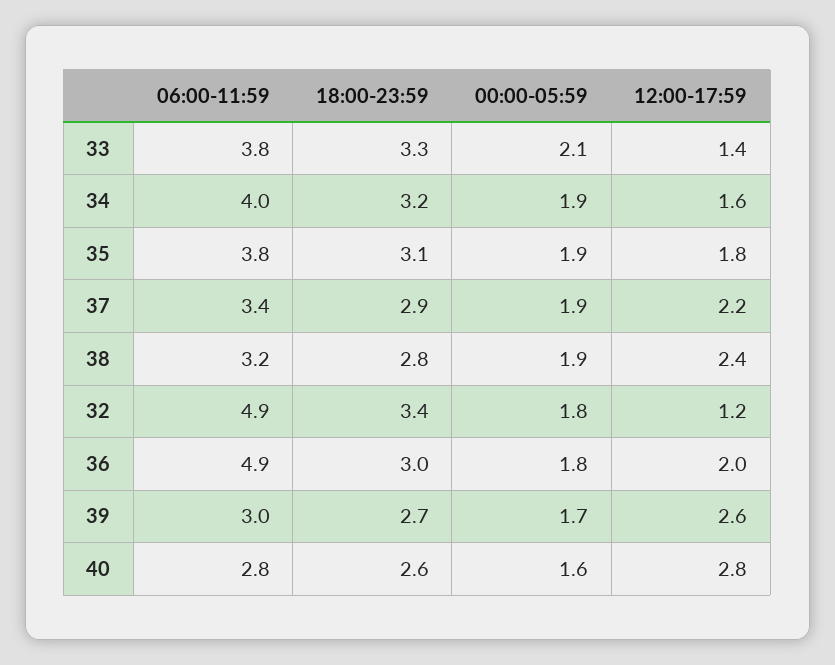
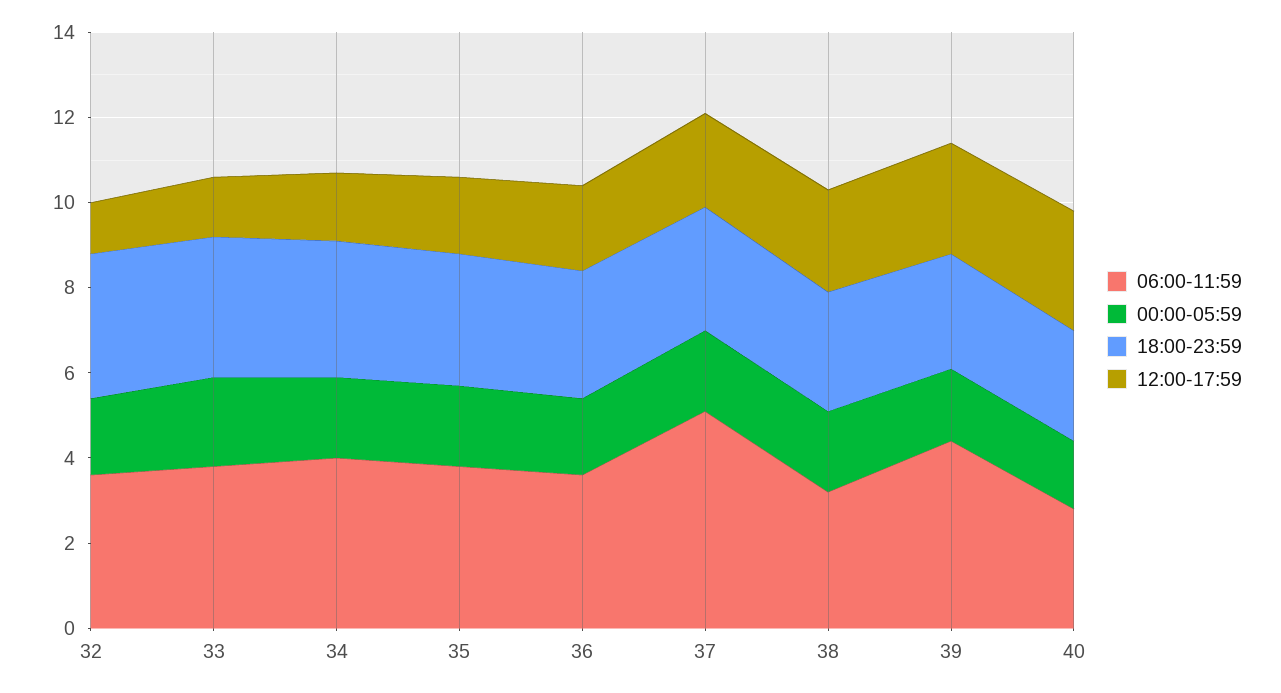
06:00-11:59, 37: 3.4 -> 5
06:00-11:59, 32: 4.9 -> 3.5
06:00-11:59, 36: 4.9 -> 3.5
06:00-11:59, 39: 3 -> 4.5

